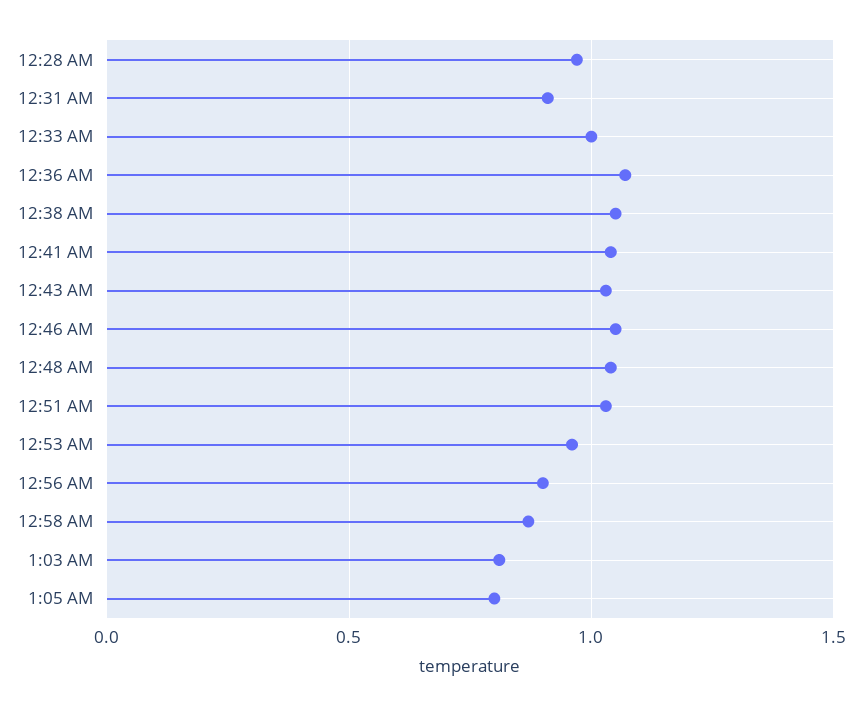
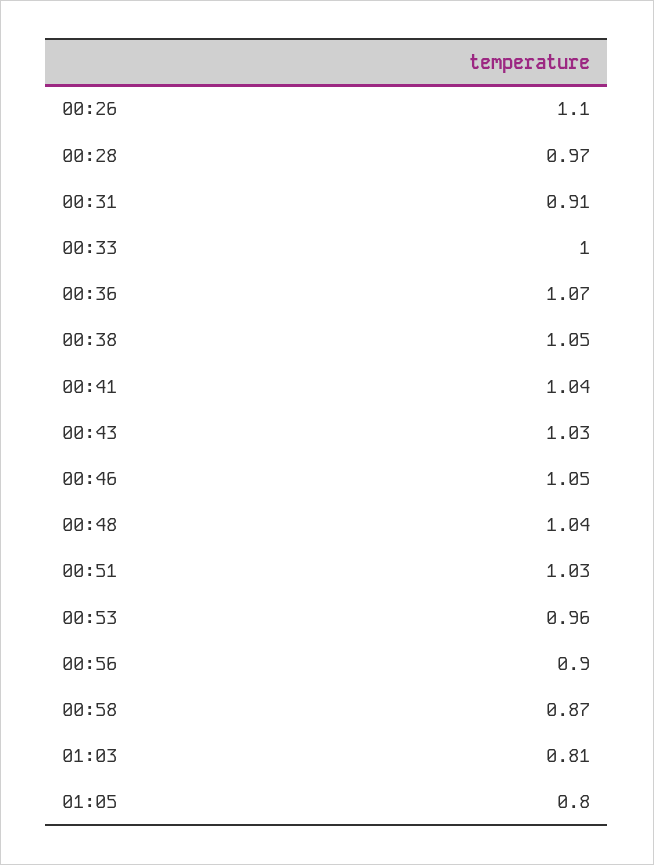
00:26: none -> 1.1

